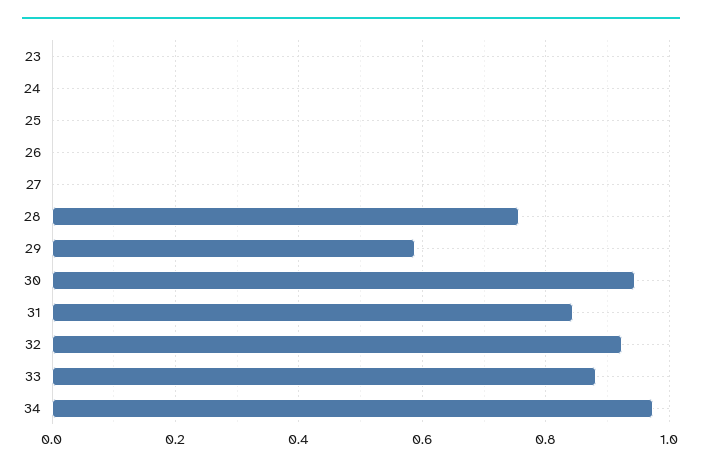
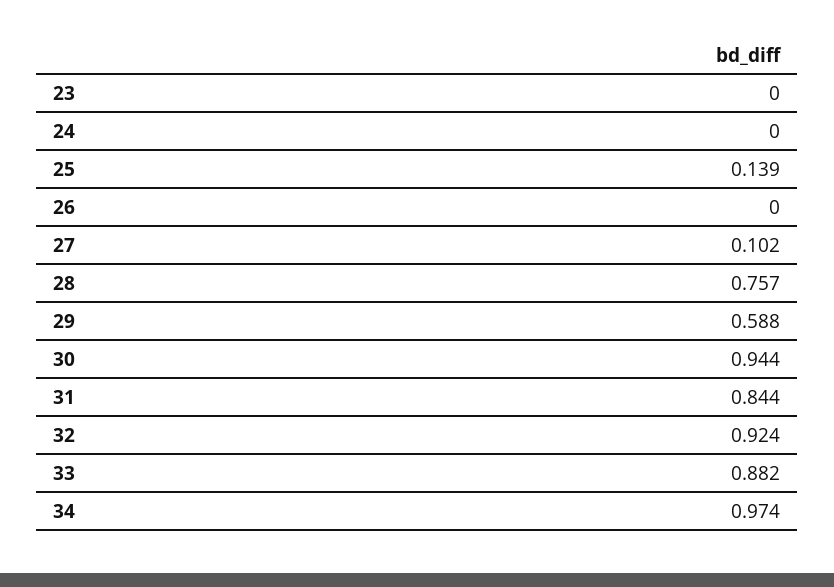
25: 0 -> 0.139
27: 0 -> 0.102

